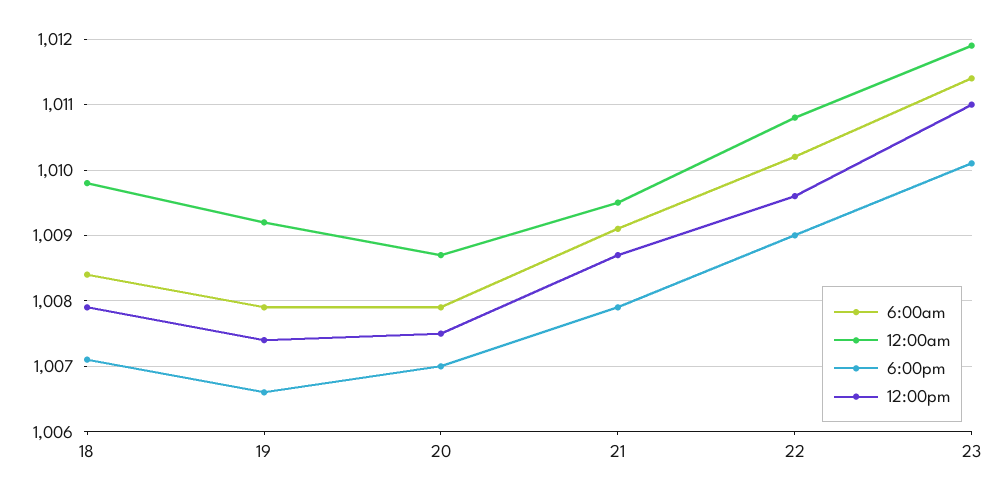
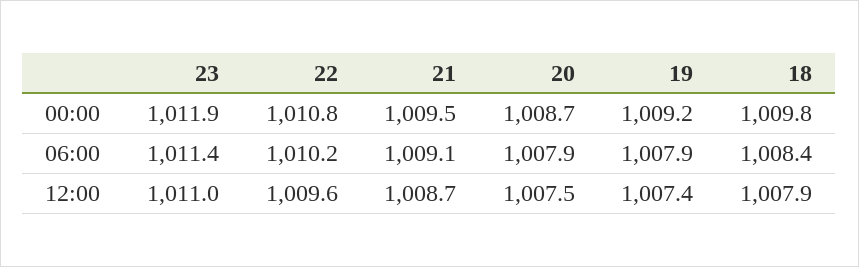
6:00pm, 18: 1007.1 -> none
6:00pm, 19: 1006.6 -> none
6:00pm, 20: 1007 -> none
6:00pm, 21: 1007.9 -> none
6:00pm, 22: 1009 -> none
6:00pm, 23: 1010.1 -> none

